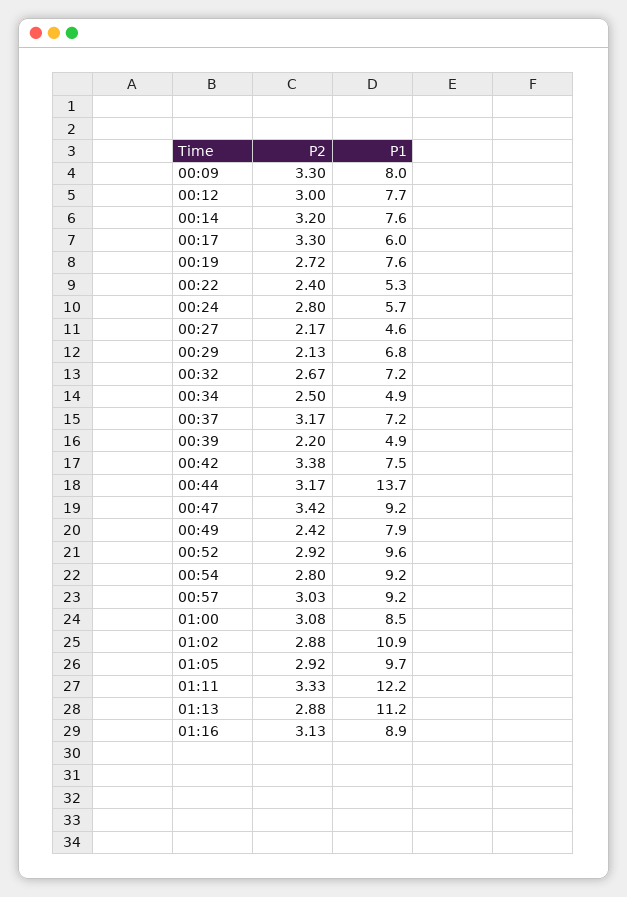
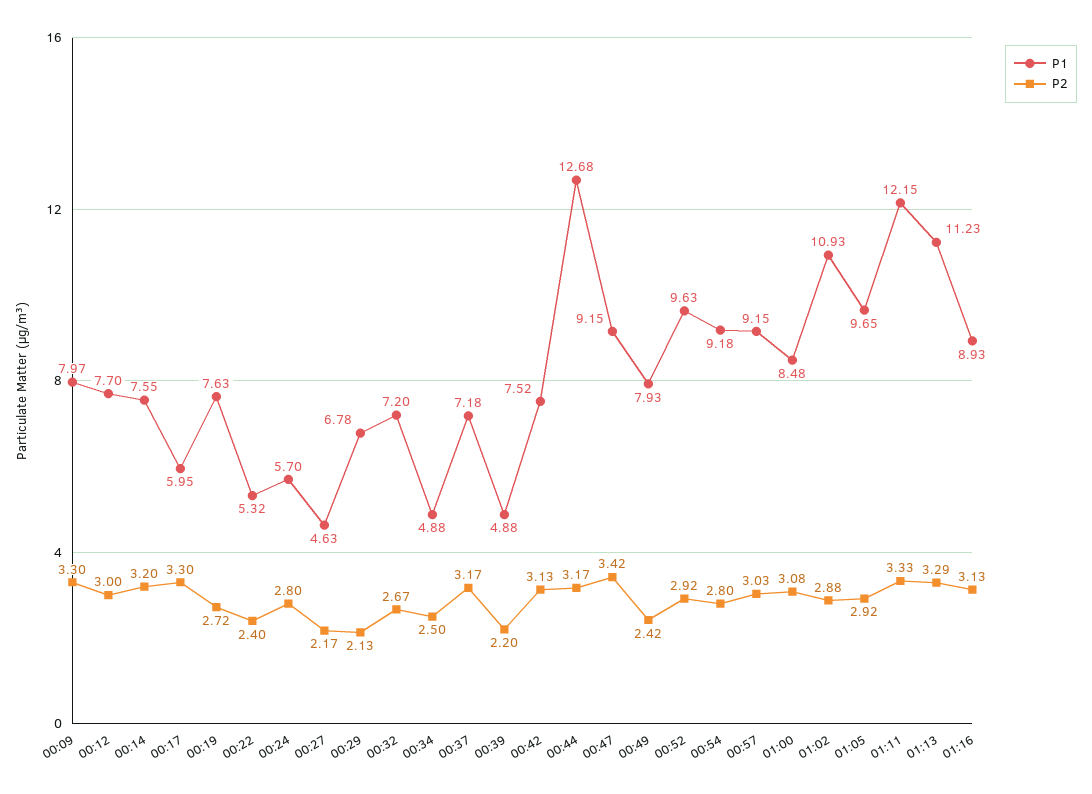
P2, 00:42: 3.38 -> 3.13
P1, 00:44: 13.7 -> 12.68
P2, 01:13: 2.88 -> 3.29

